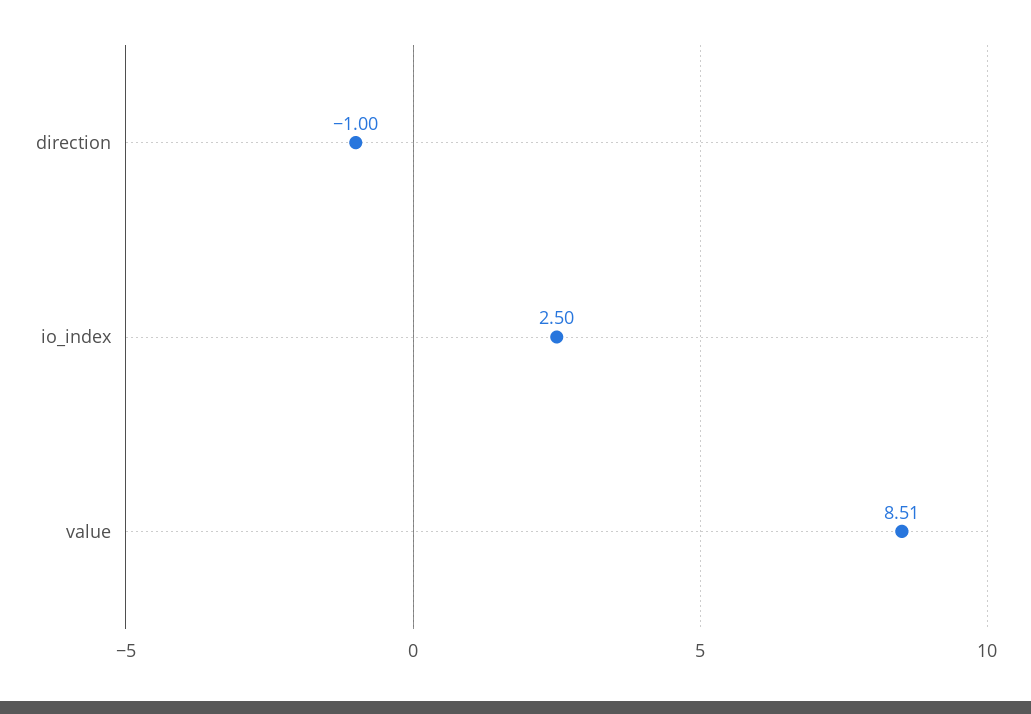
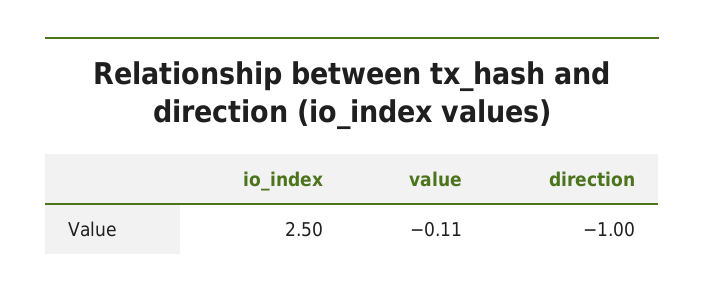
value: 8.51 -> -0.11

